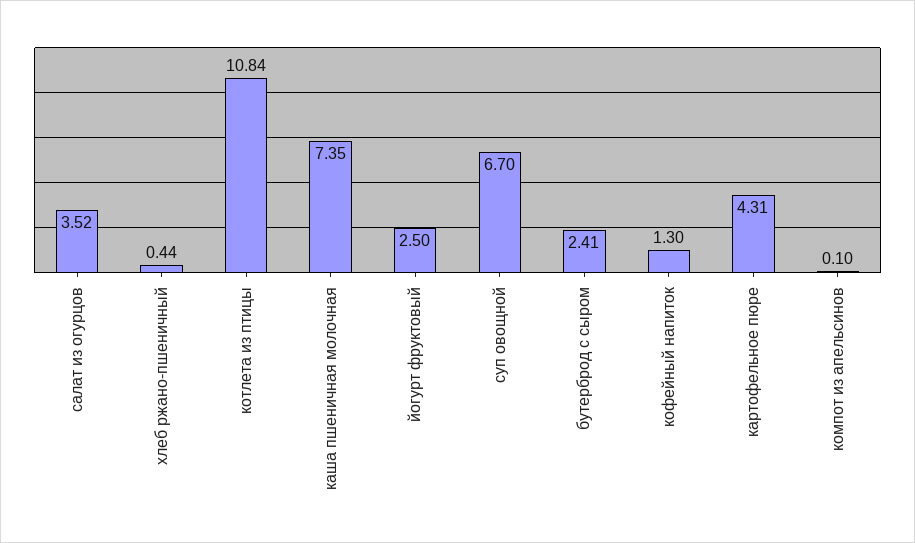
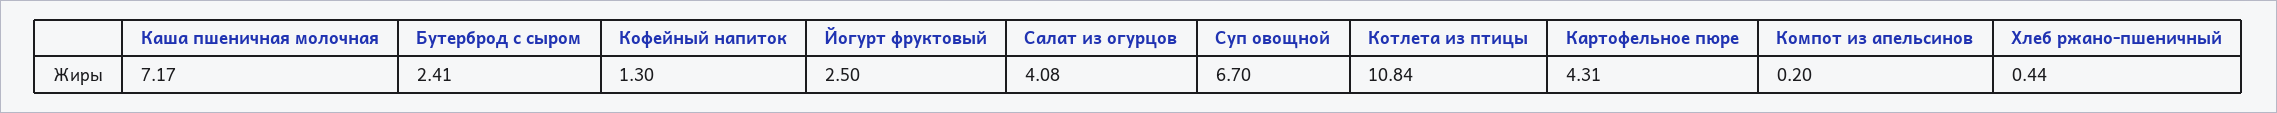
салат из огурцов: 3.52 -> 4.08
каша пшеничная молочная: 7.35 -> 7.17
компот из апельсинов: 0.1 -> 0.2

